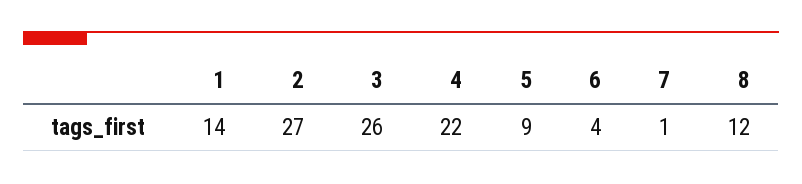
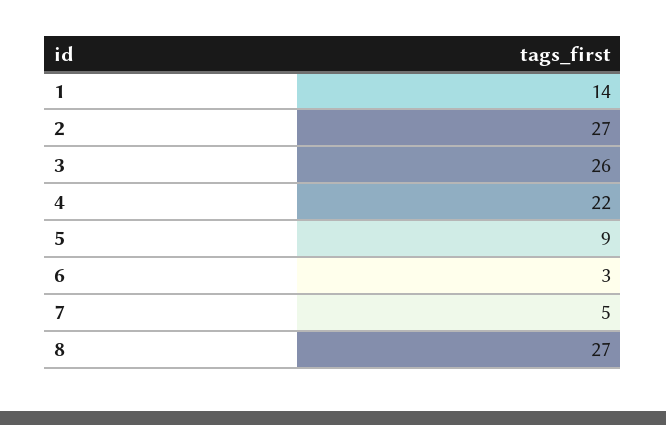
6: 4 -> 3
7: 1 -> 5
8: 12 -> 27

